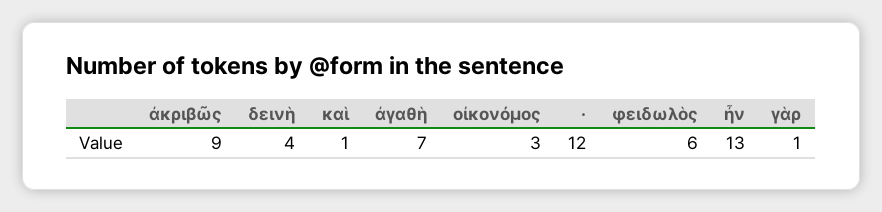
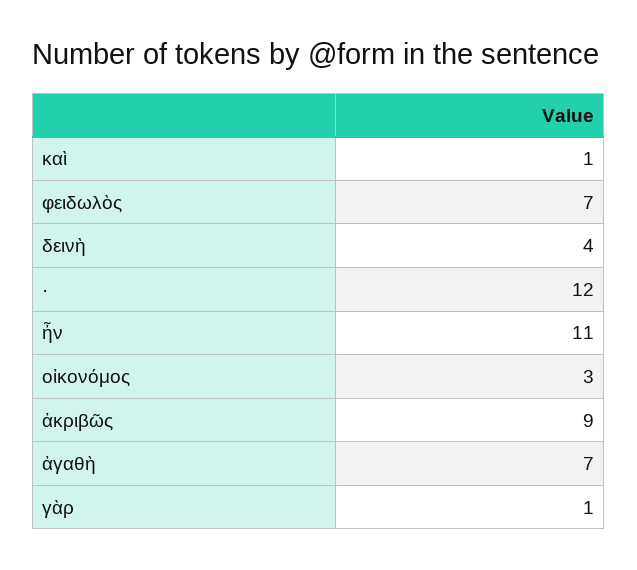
φειδωλὸς: 6 -> 7
ἦν: 13 -> 11

